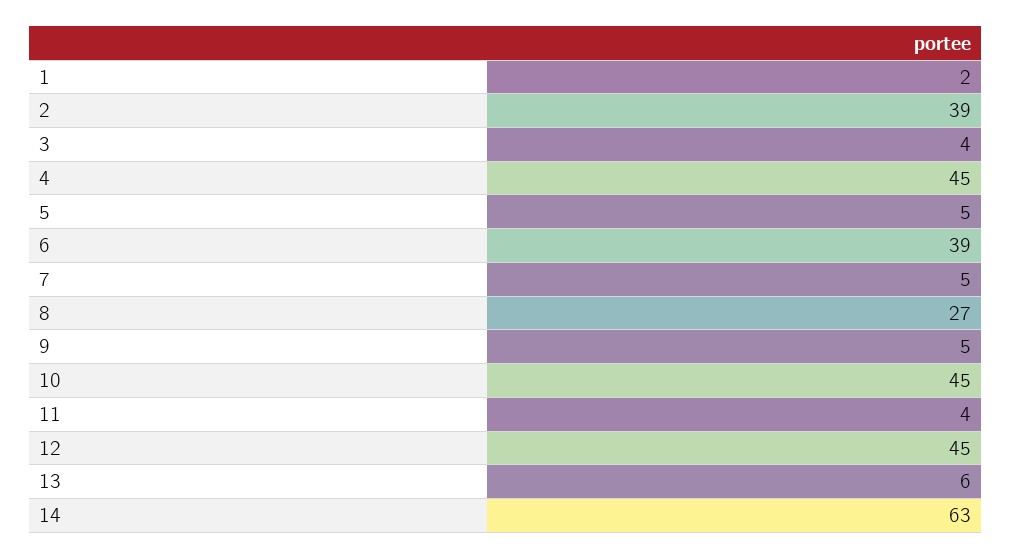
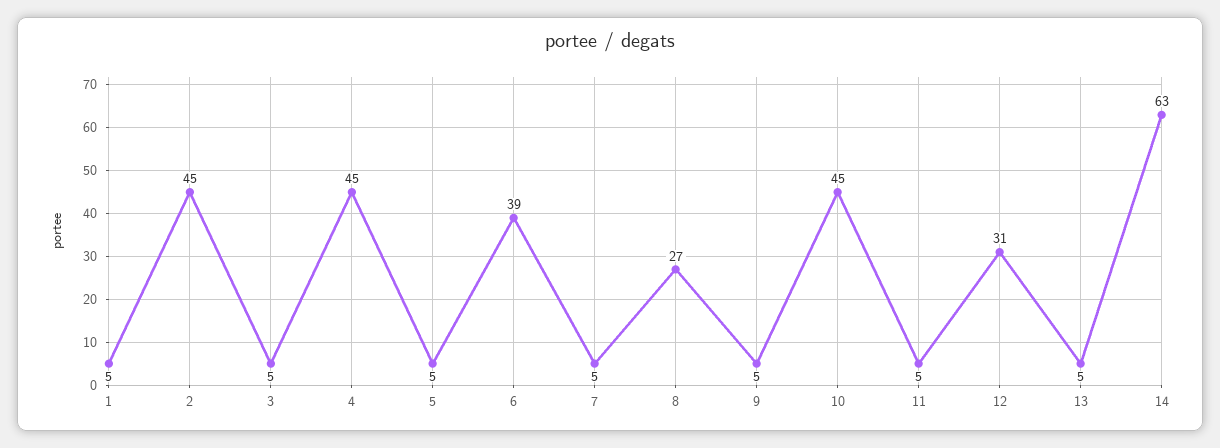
1: 2 -> 5
2: 39 -> 45
3: 4 -> 5
11: 4 -> 5
12: 45 -> 31
13: 6 -> 5

